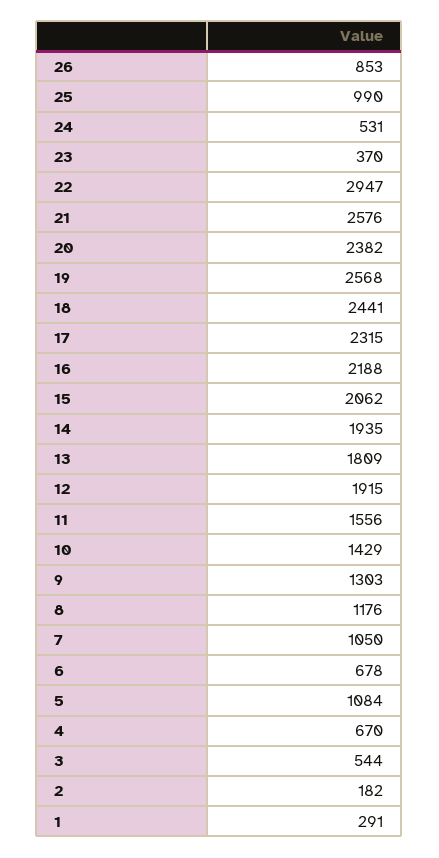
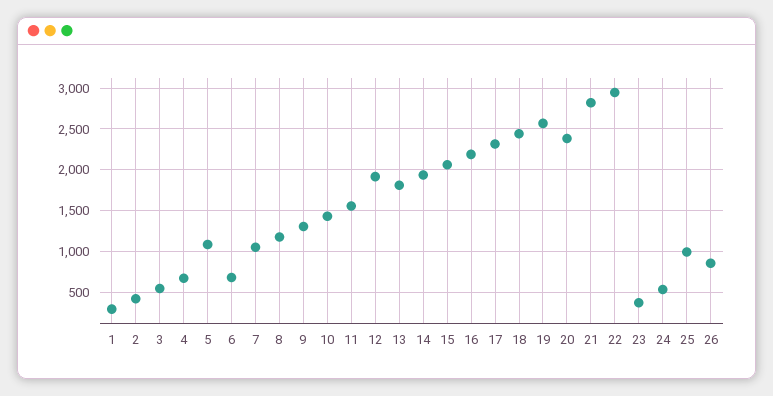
21: 2576 -> 2800
2: 182 -> 400

